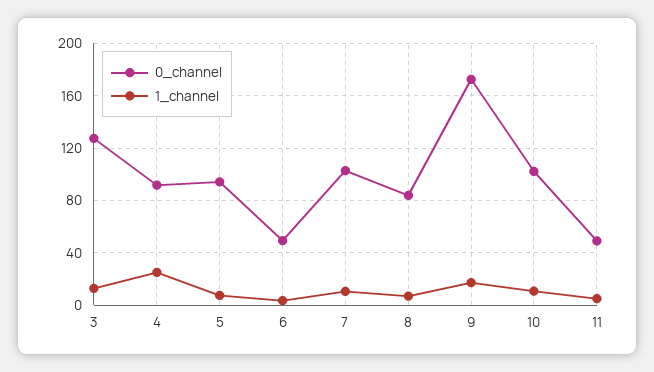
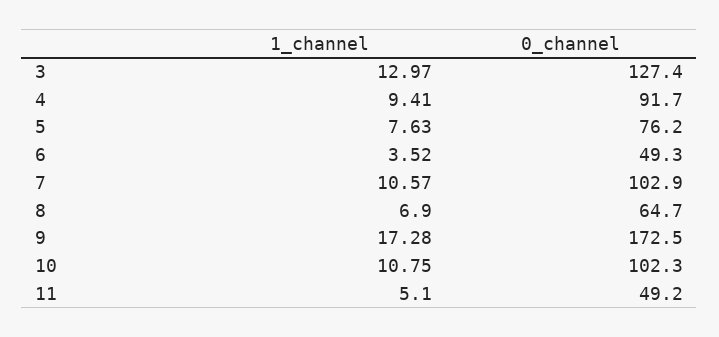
1_channel, 4: 25 -> 9.41
0_channel, 5: 95 -> 76.2
0_channel, 8: 85 -> 64.7

